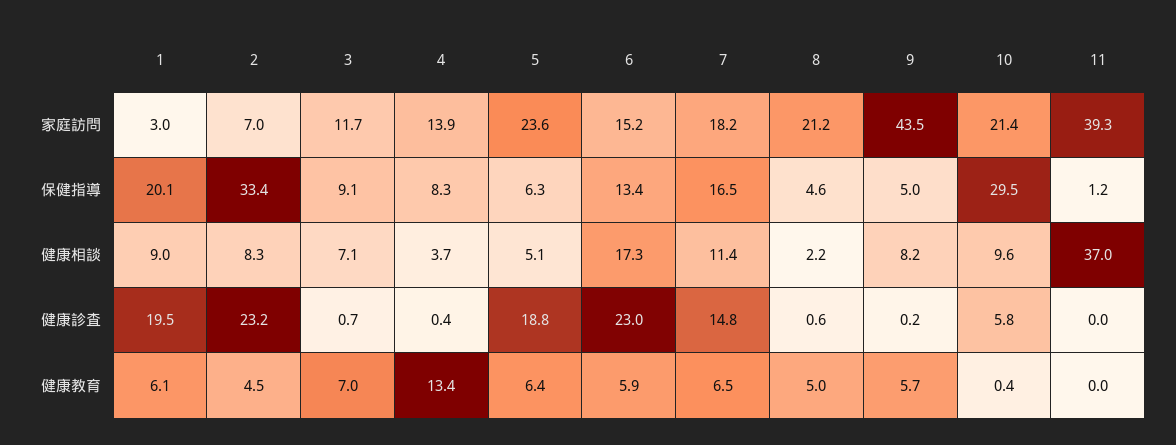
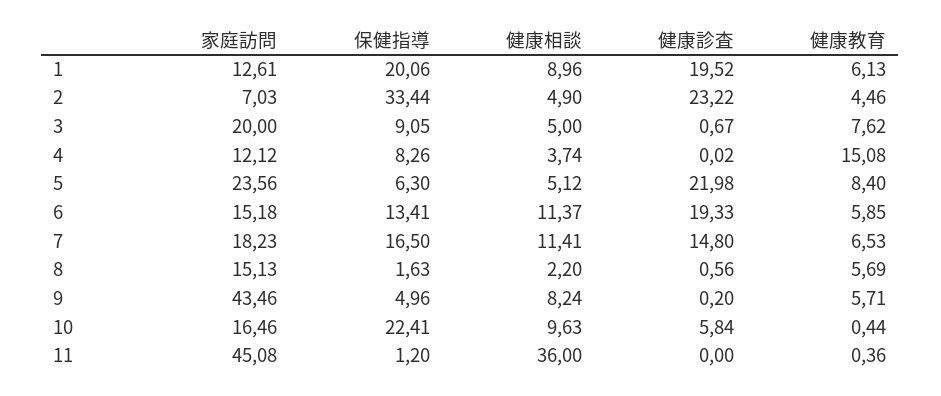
1, 家庭訪問: 3 -> 12.61
3, 家庭訪問: 11.7 -> 20
4, 家庭訪問: 13.9 -> 12.12
8, 家庭訪問: 21.2 -> 15.13
10, 家庭訪問: 21.4 -> 16.46
11, 家庭訪問: 39.3 -> 45.08
8, 保健指導: 4.6 -> 1.63
10, 保健指導: 29.5 -> 22.41
2, 健康相談: 8.3 -> 4.9
3, 健康相談: 7.1 -> 5
6, 健康相談: 17.3 -> 11.37
11, 健康相談: 37 -> 36
4, 健康診査: 0.4 -> 0.02
5, 健康診査: 18.8 -> 21.98
6, 健康診査: 23 -> 19.33
3, 健康教育: 7 -> 7.62
4, 健康教育: 13.4 -> 15.08
5, 健康教育: 6.4 -> 8.4
8, 健康教育: 5 -> 5.69
11, 健康教育: 0 -> 0.36

